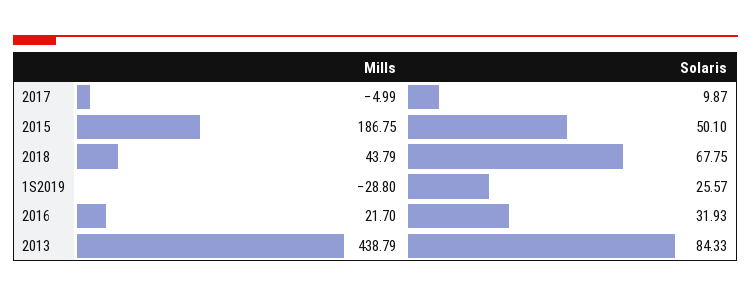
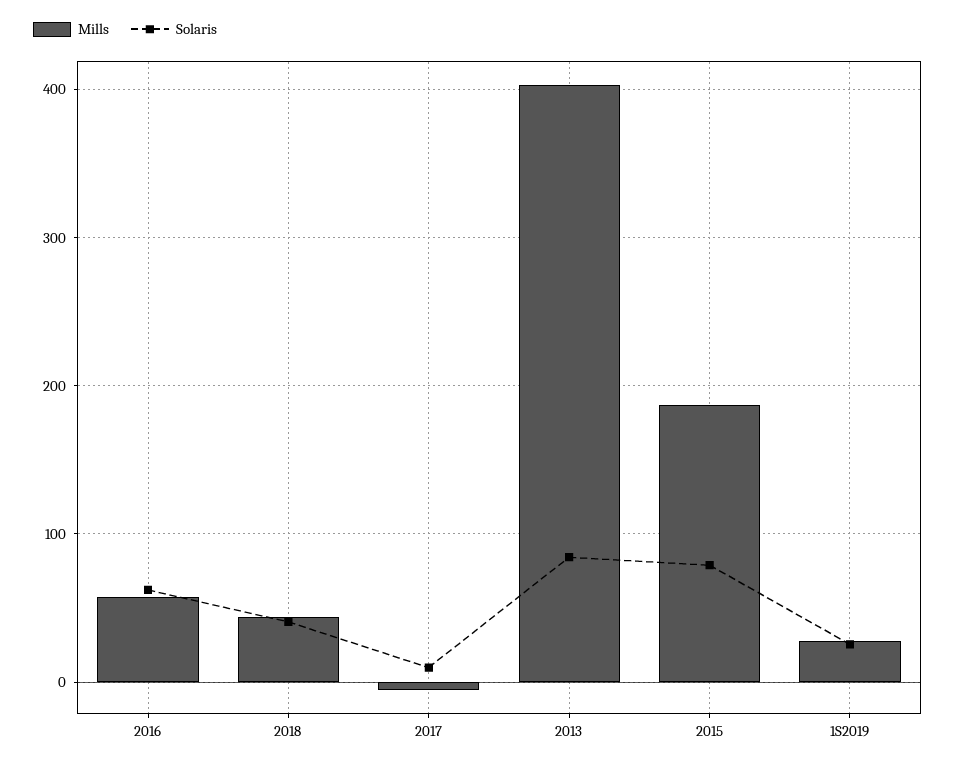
Solaris, 2015: 50.1 -> 80
Solaris, 2018: 67.75 -> 40
Mills, 1S2019: -28.8 -> 30
Mills, 2016: 21.7 -> 60
Solaris, 2016: 31.93 -> 60
Mills, 2013: 438.79 -> 400

